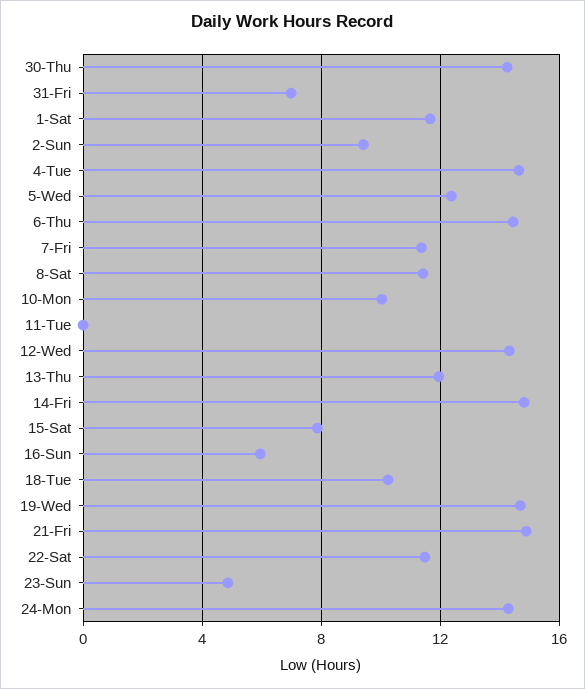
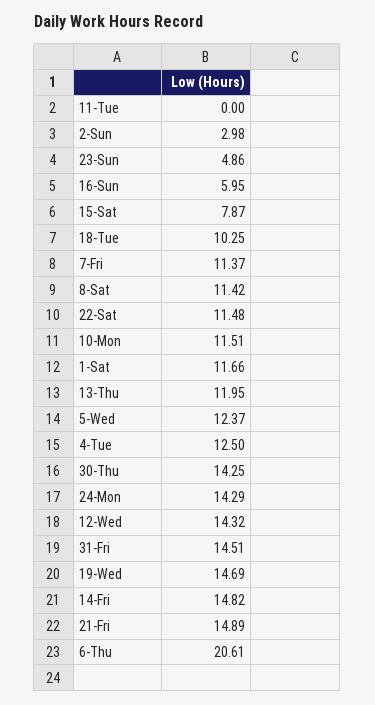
31-Fri: 7 -> 14.51
2-Sun: 9.5 -> 2.98
4-Tue: 14.5 -> 12.5
6-Thu: 14.5 -> 20.61
10-Mon: 10 -> 11.51

